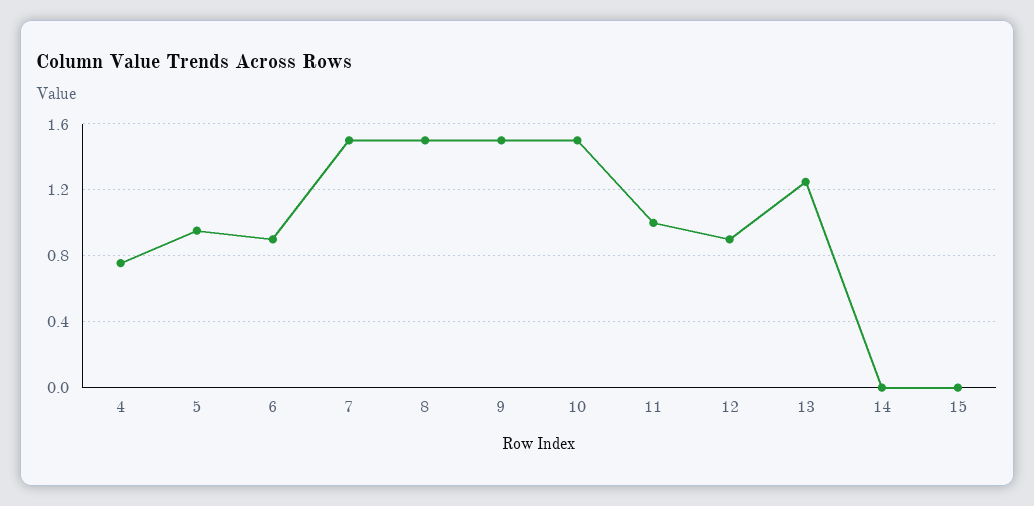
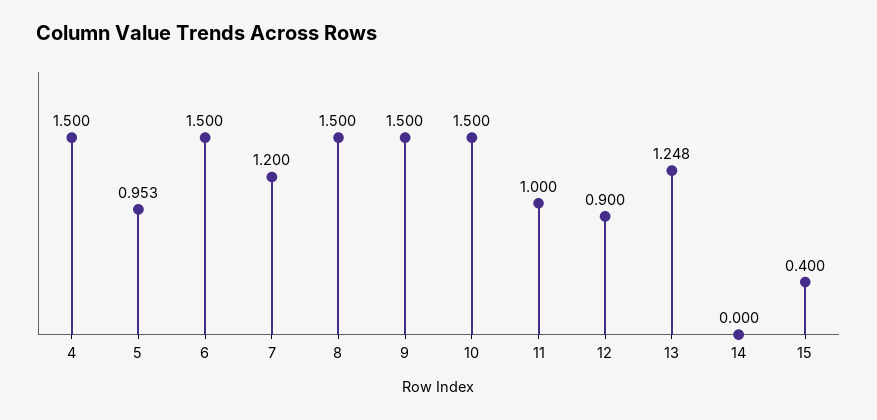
4: 0.75 -> 1.5
6: 0.9 -> 1.5
7: 1.5 -> 1.2
15: 0 -> 0.4

